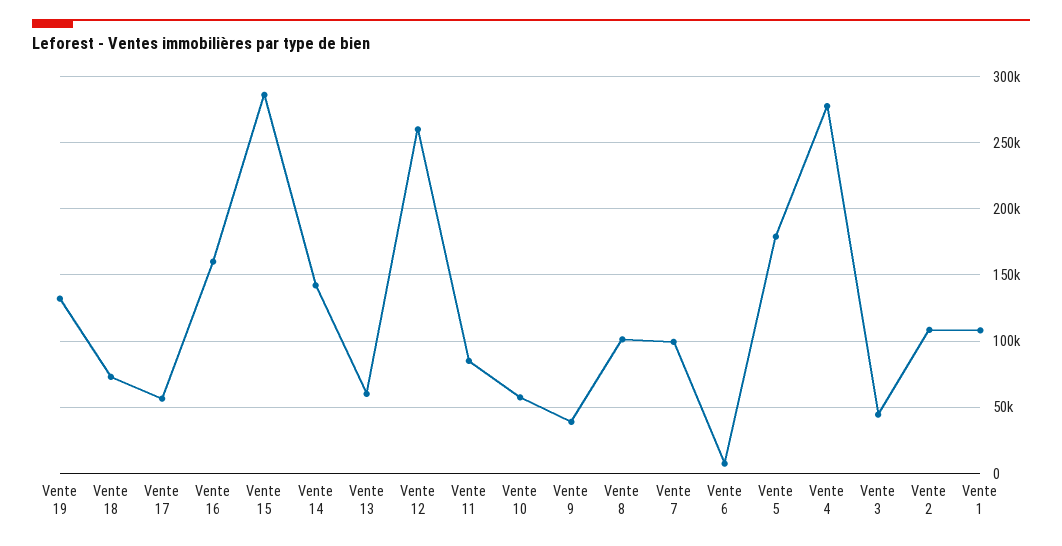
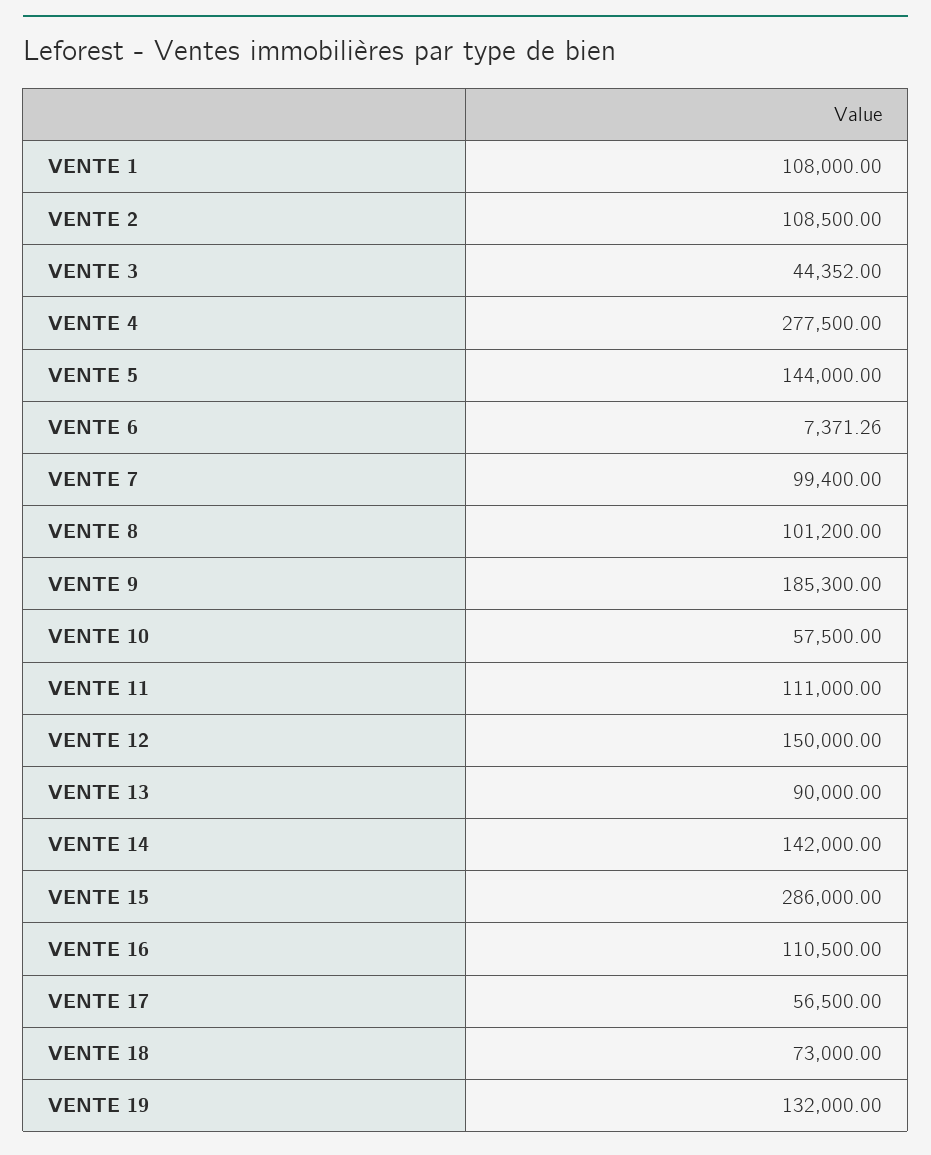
Vente 16: 160000 -> 110500
Vente 13: 60000 -> 90000
Vente 12: 260000 -> 150000
Vente 11: 85000 -> 111000
Vente 9: 40000 -> 185300
Vente 5: 180000 -> 144000

